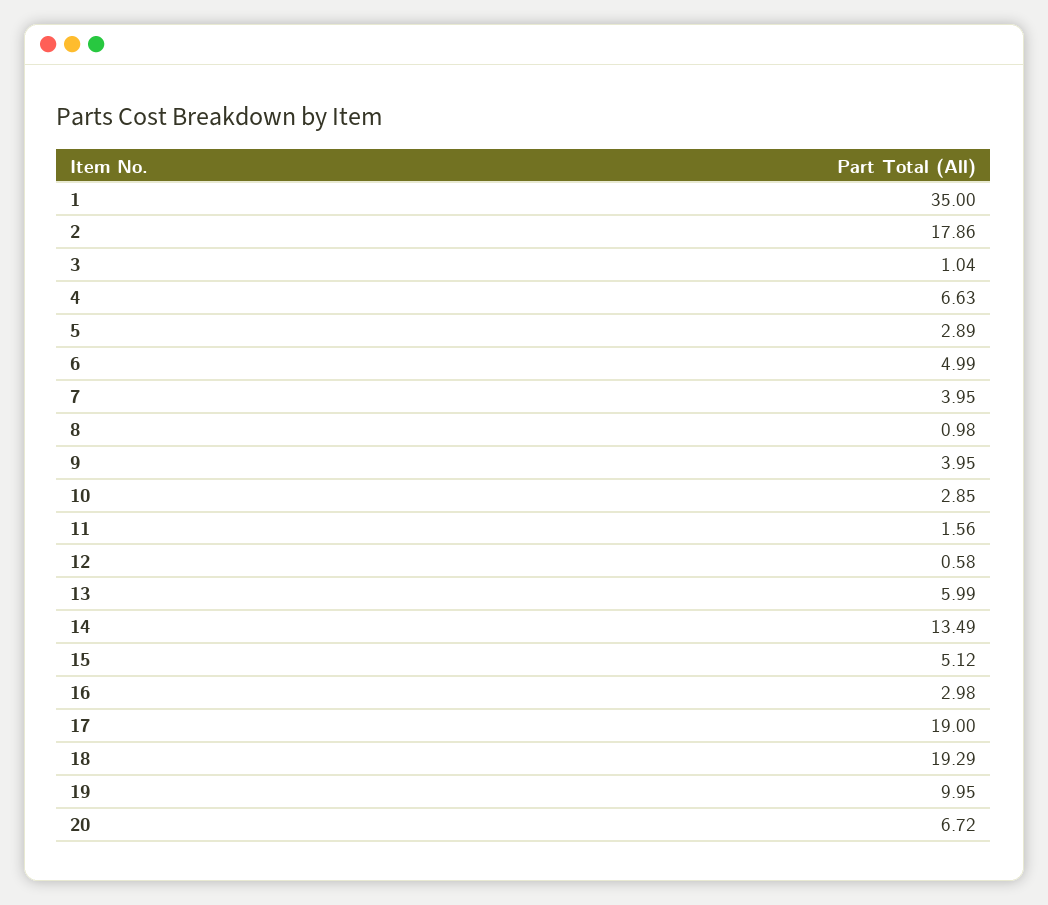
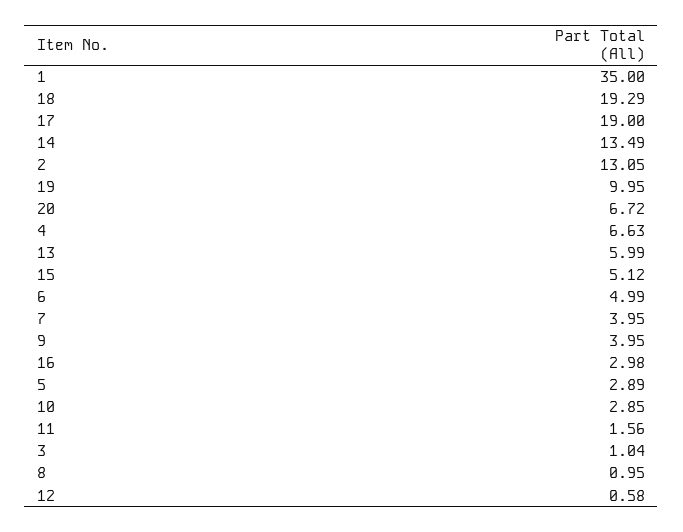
2: 17.86 -> 13.05
8: 0.98 -> 0.95

